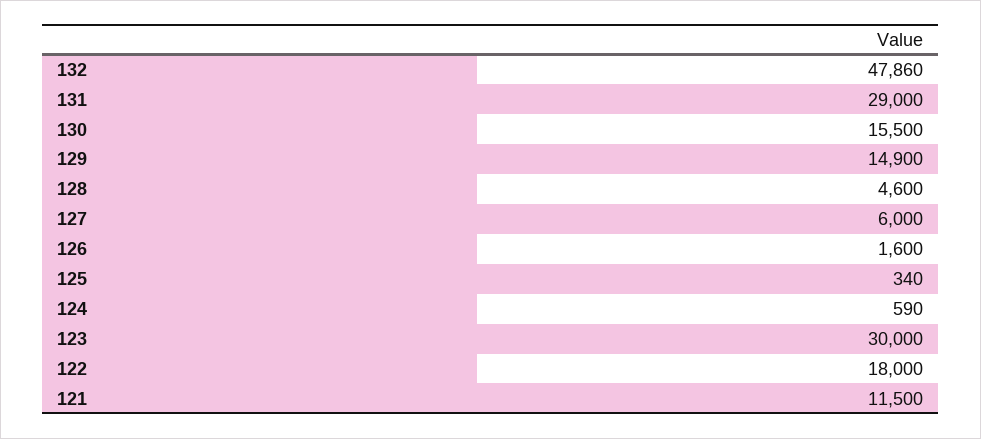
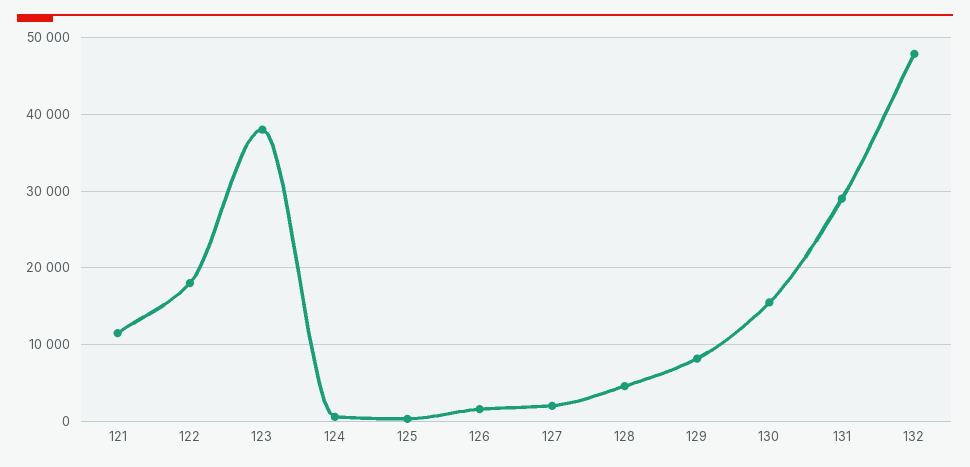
129: 14900 -> 8000
127: 6000 -> 2000
123: 30000 -> 38000

